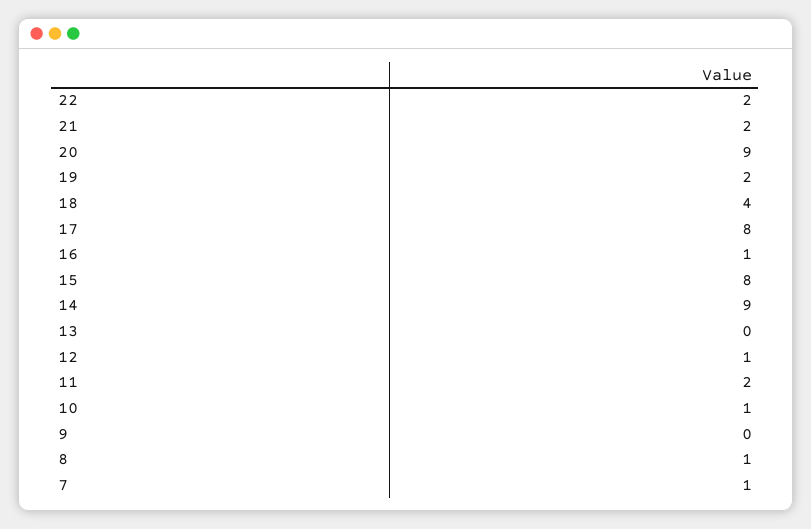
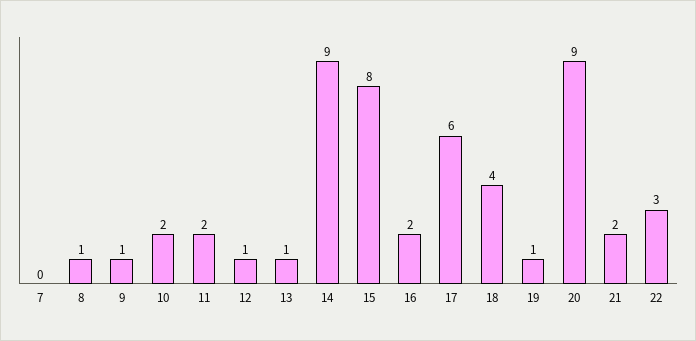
22: 2 -> 3
19: 2 -> 1
17: 8 -> 6
16: 1 -> 2
13: 0 -> 1
10: 1 -> 2
9: 0 -> 1
7: 1 -> 0

